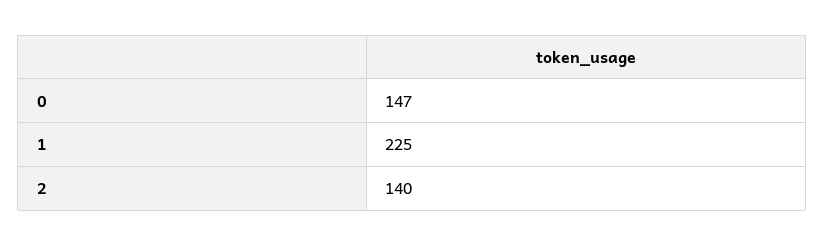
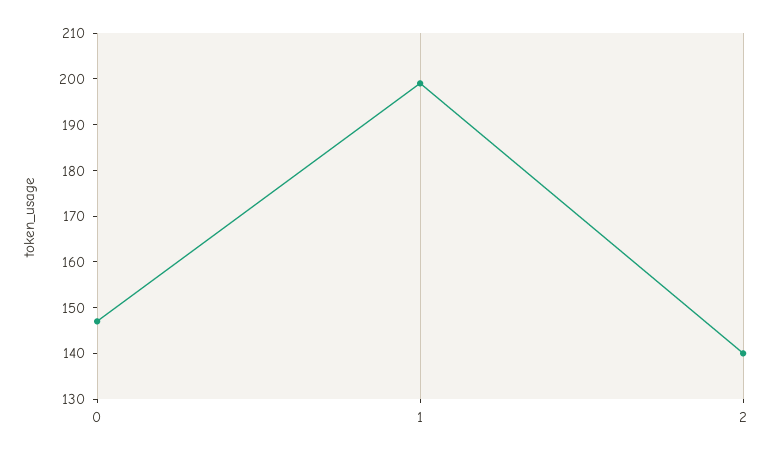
1: 225 -> 200

